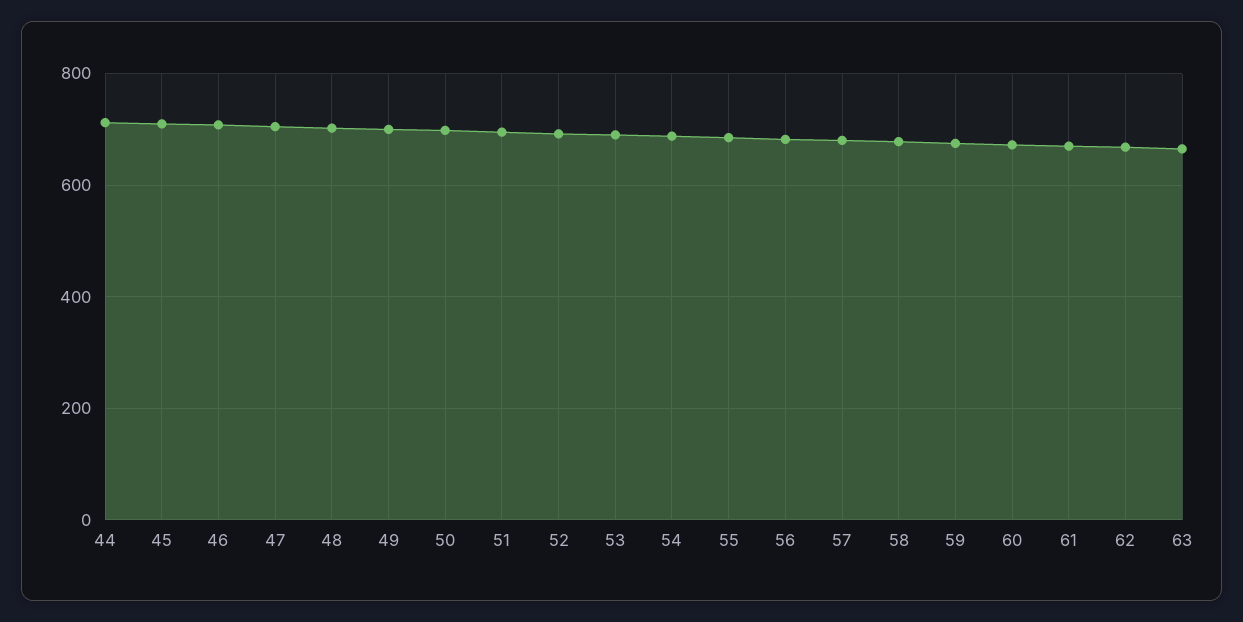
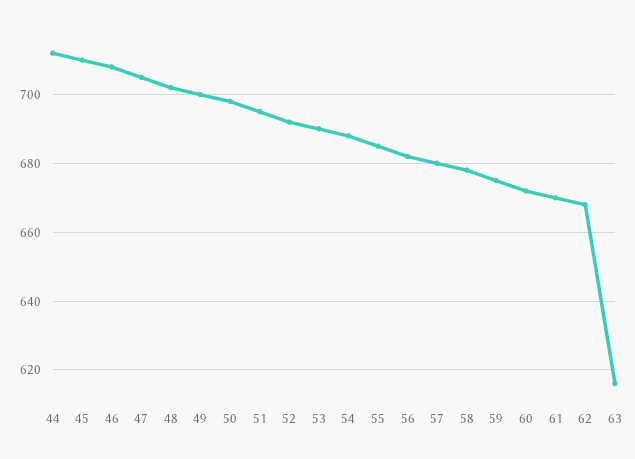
63: 660 -> 615

